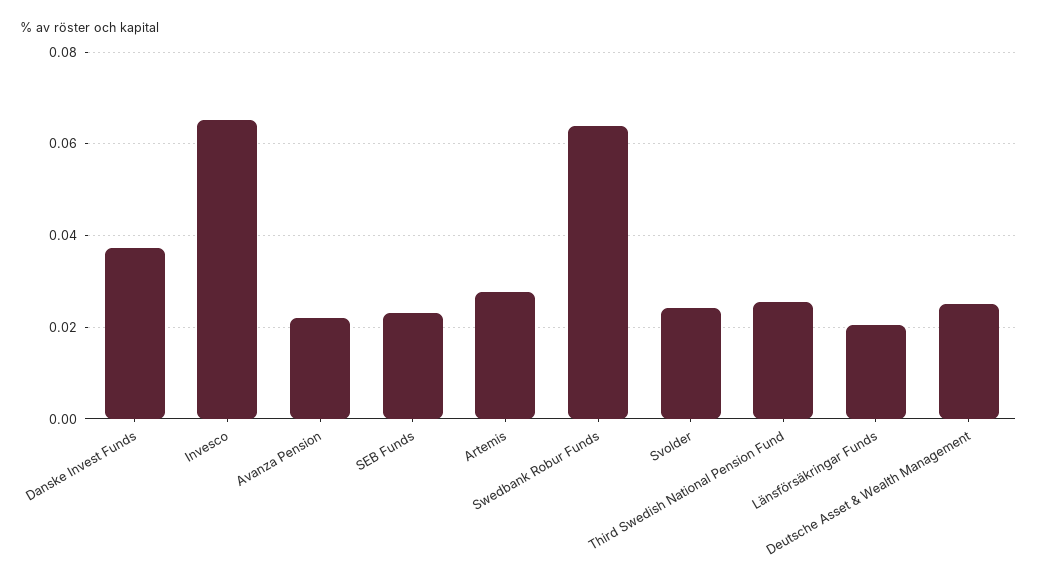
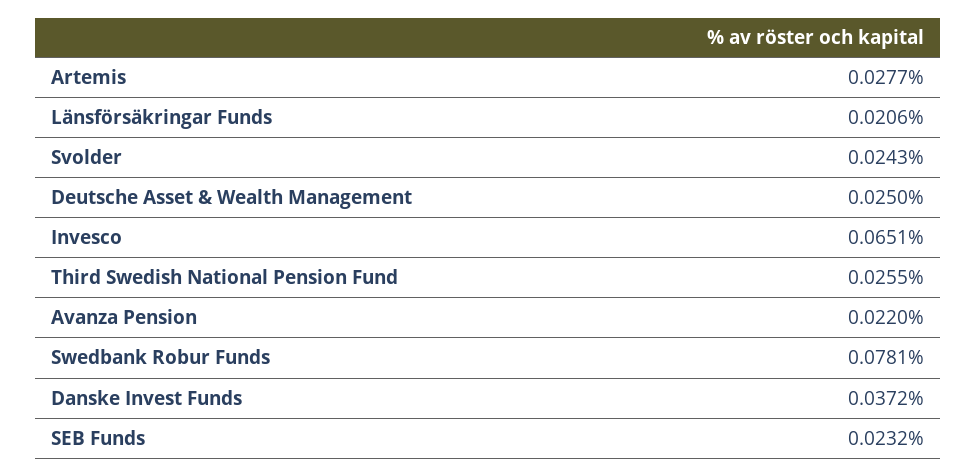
Swedbank Robur Funds: 0.064 -> 0.0781

